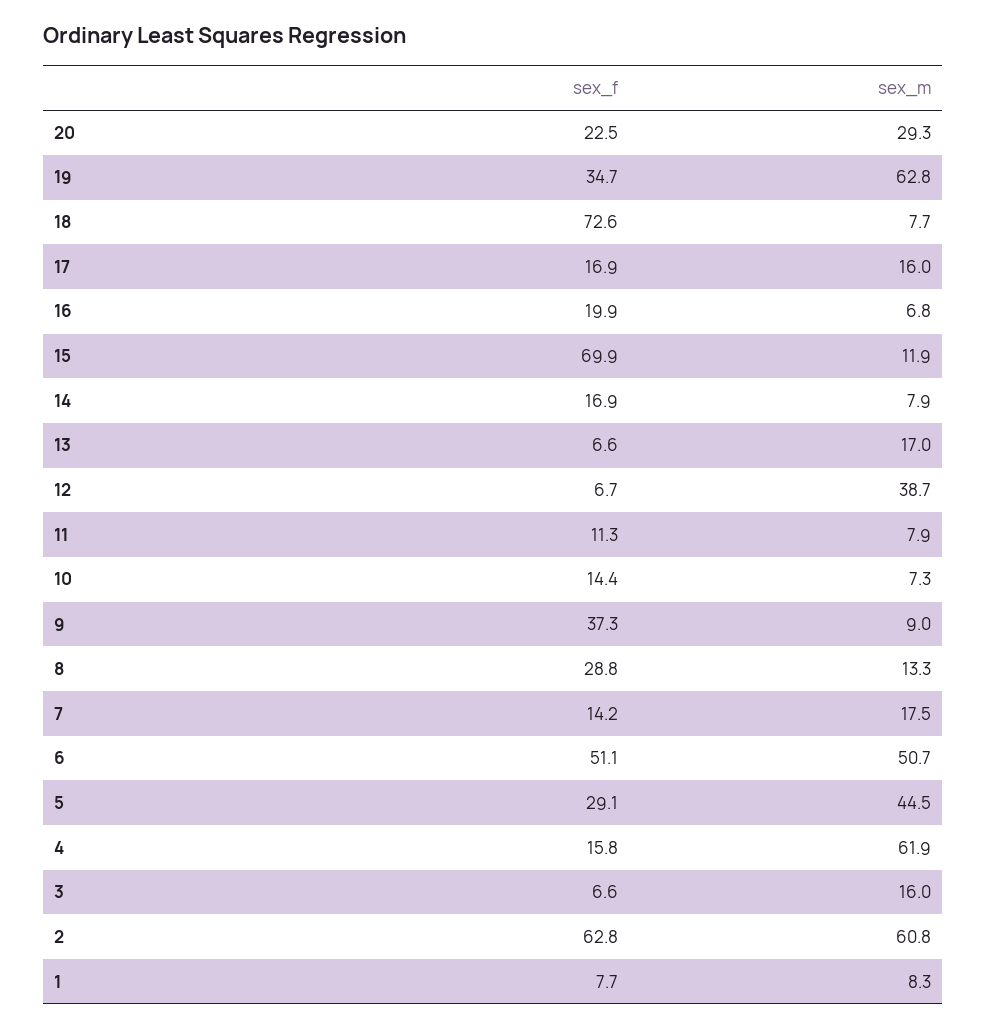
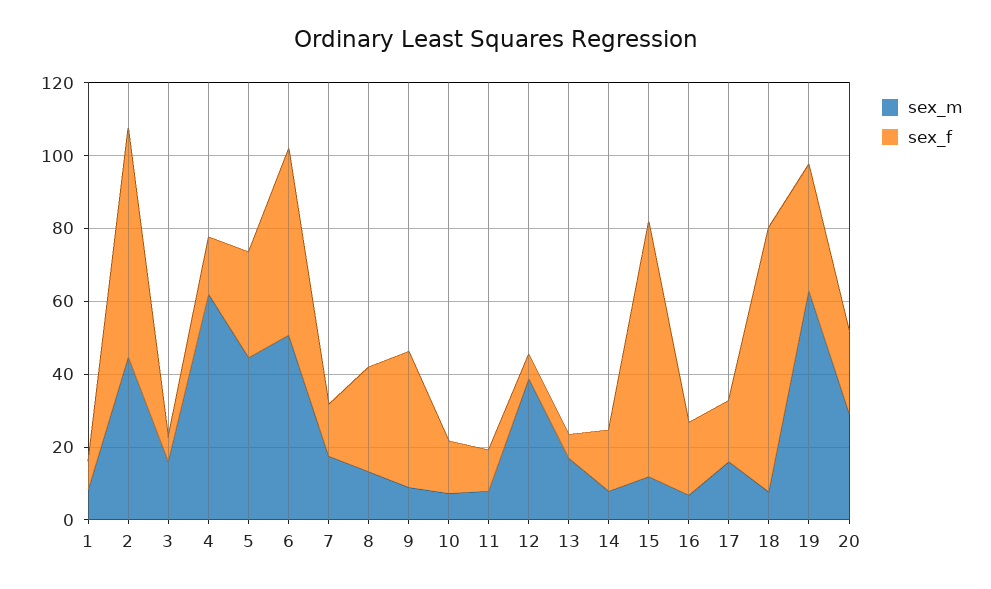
sex_m, 2: 60.8 -> 45

